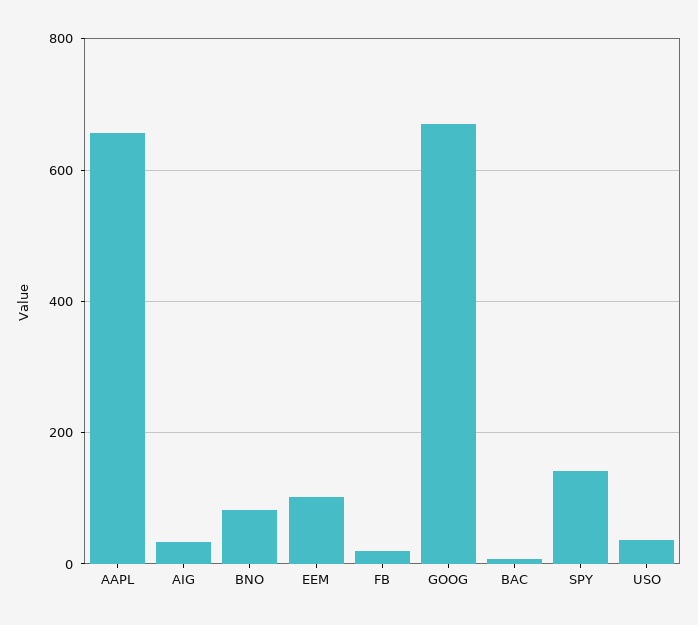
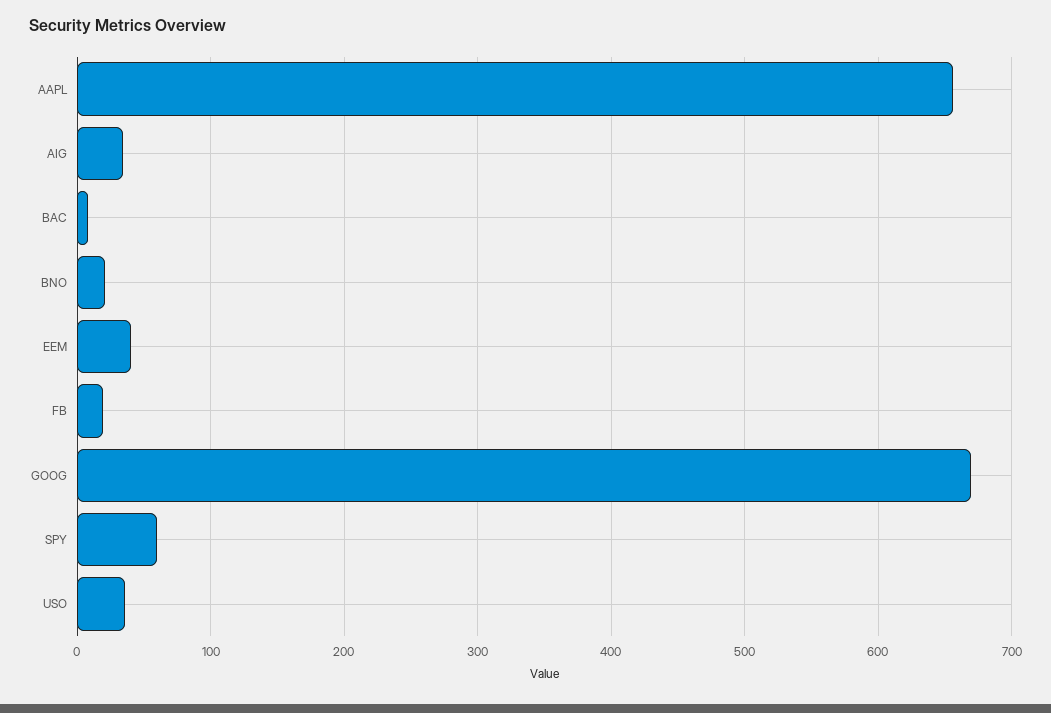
BNO: 80 -> 20
EEM: 100 -> 40
SPY: 140 -> 60

